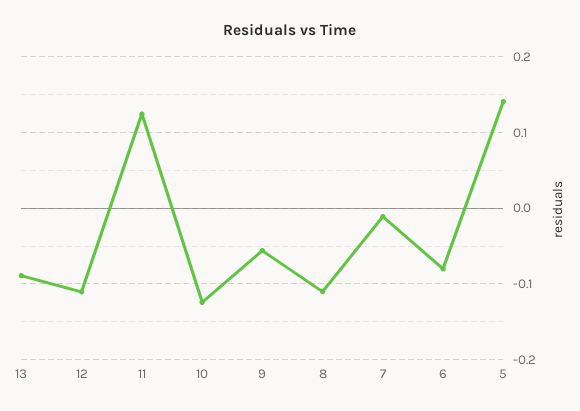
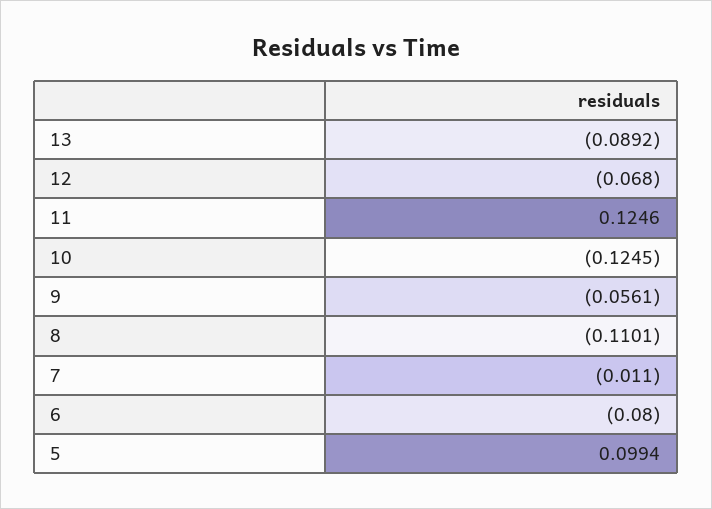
12: -0.11 -> -0.068
5: 0.14 -> 0.0994

